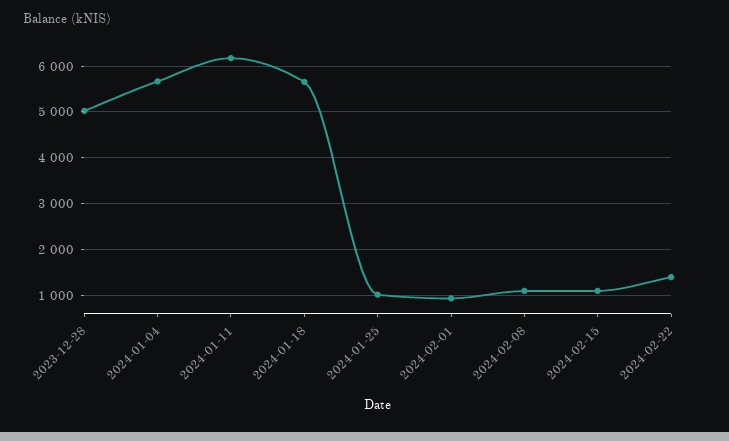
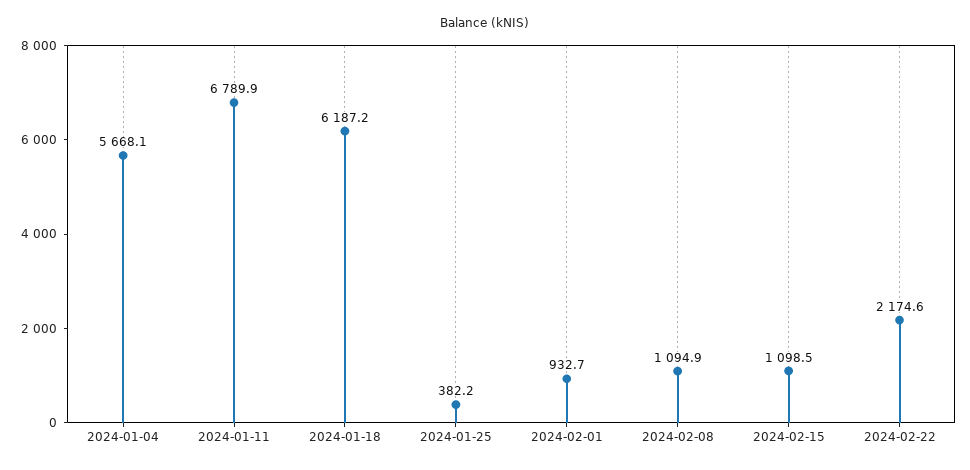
2023-12-28: 5000 -> none
2024-01-11: 6200 -> 6789.9
2024-01-18: 5600 -> 6187.2
2024-01-25: 1000 -> 382.2
2024-02-22: 1400 -> 2174.6

